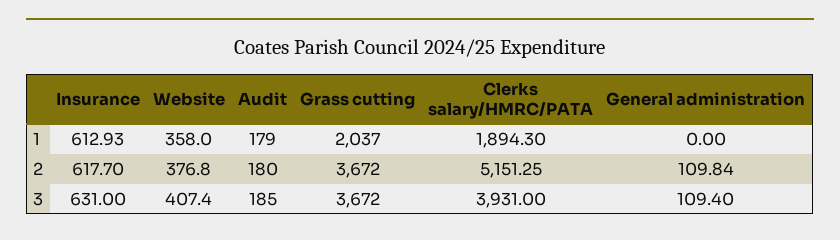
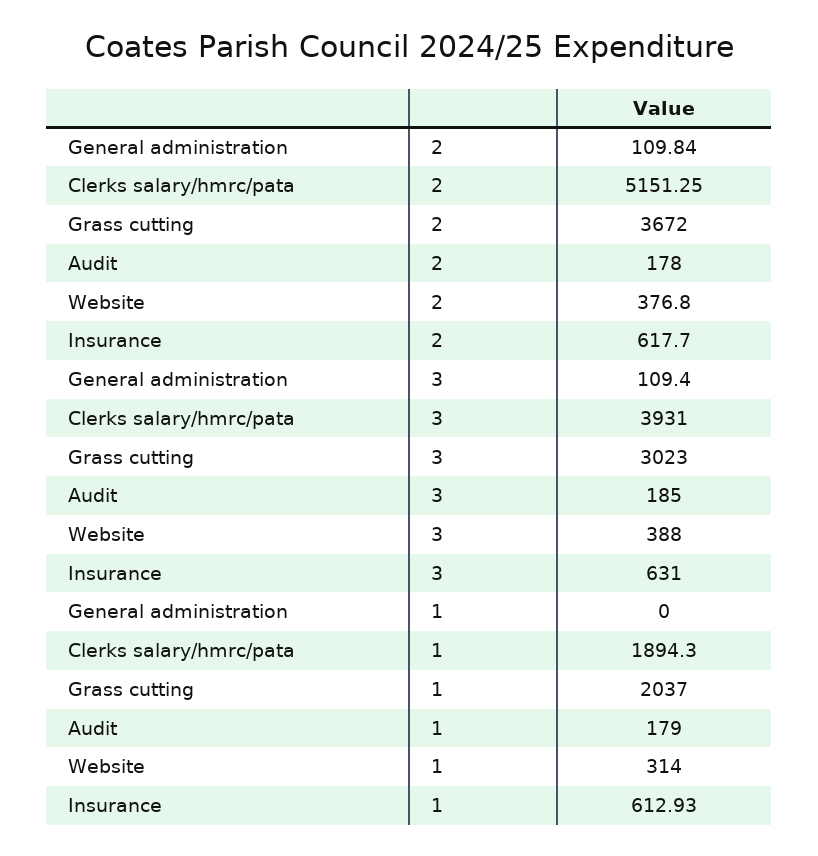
Website, 1: 358 -> 314
Audit, 2: 180 -> 178
Website, 3: 407.4 -> 388
Grass cutting, 3: 3672 -> 3023

